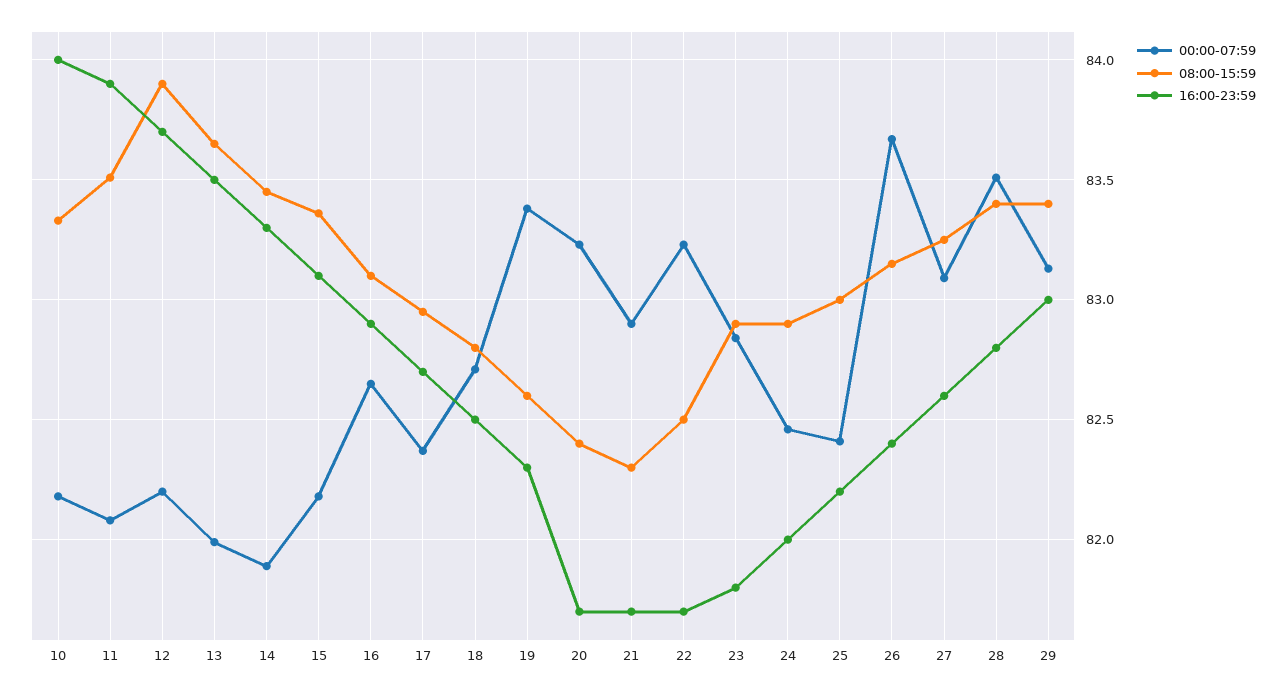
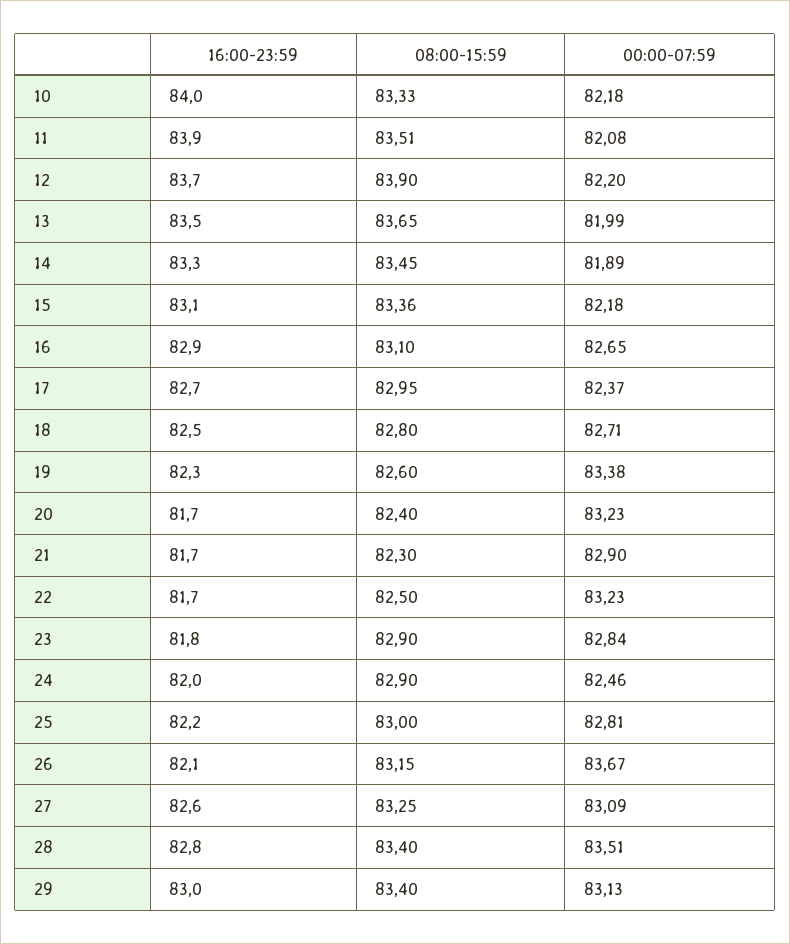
00:00-07:59, 25: 82.4 -> 82.81
16:00-23:59, 26: 82.4 -> 82.1

